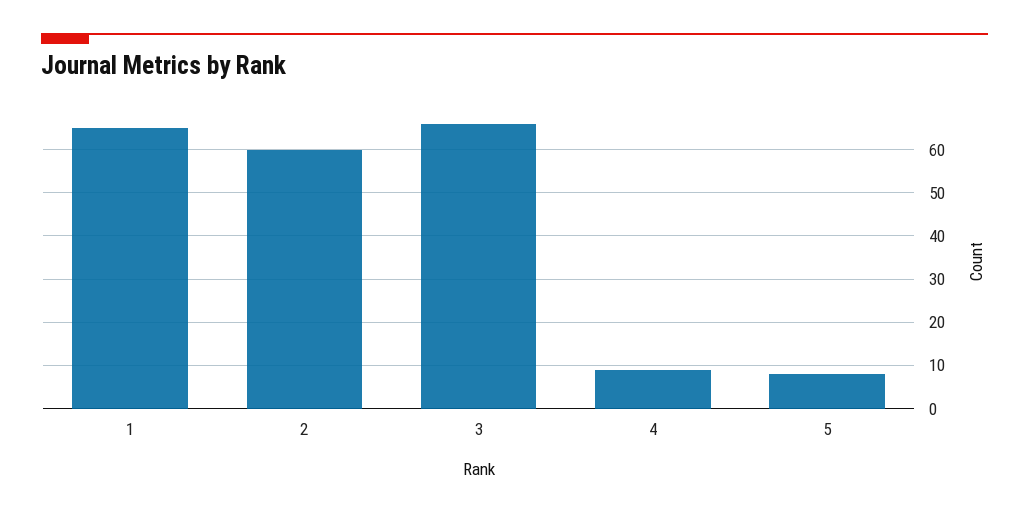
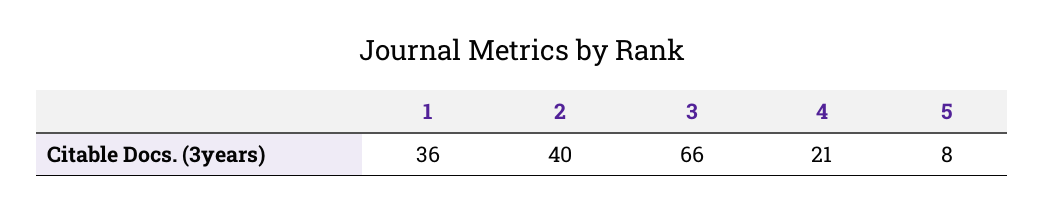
1: 65 -> 36
2: 60 -> 40
4: 10 -> 21

